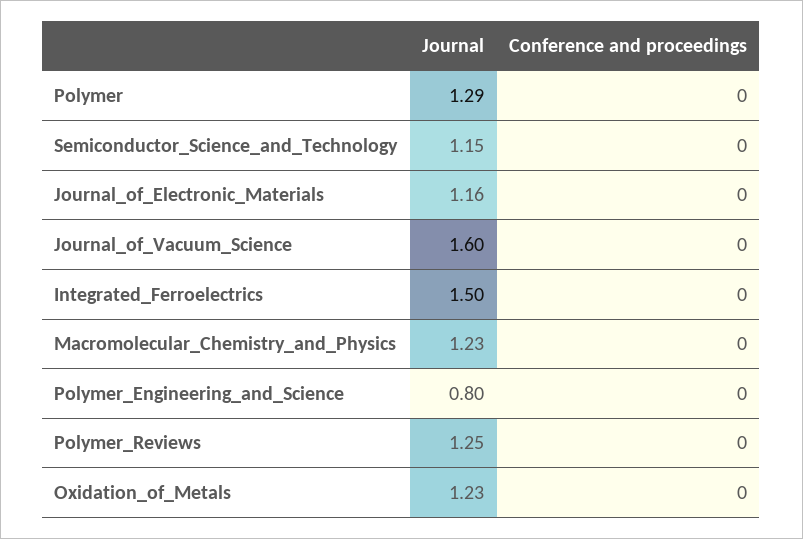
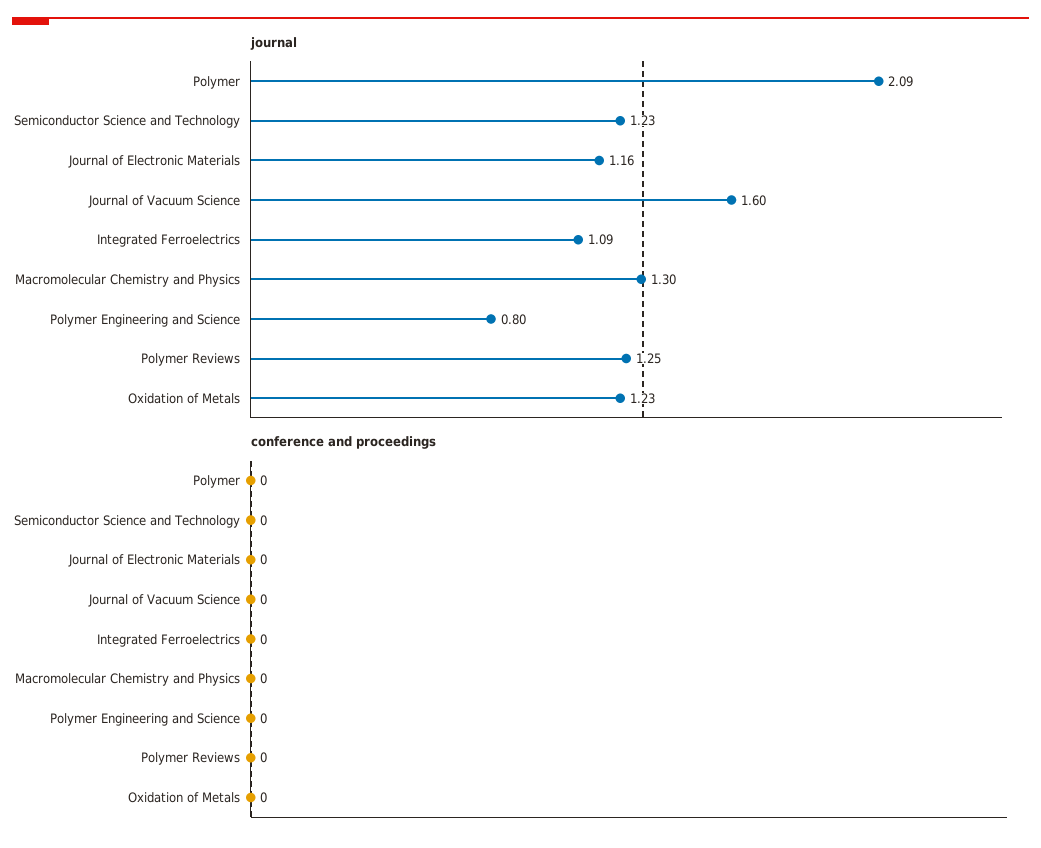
Journal, Polymer: 1.29 -> 2.09
Journal, Semiconductor_Science_and_Technology: 1.15 -> 1.23
Journal, Integrated_Ferroelectrics: 1.5 -> 1.09
Journal, Macromolecular_Chemistry_and_Physics: 1.23 -> 1.3

